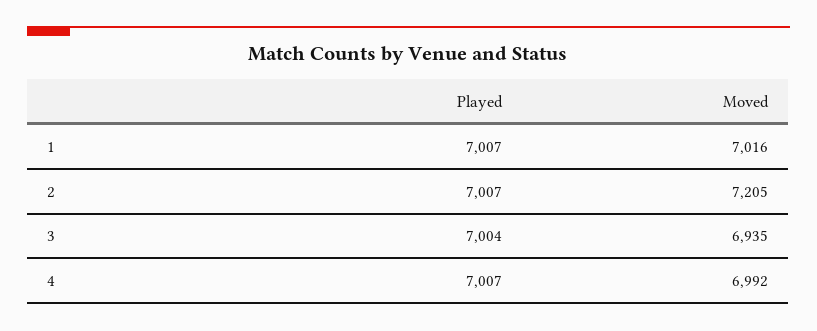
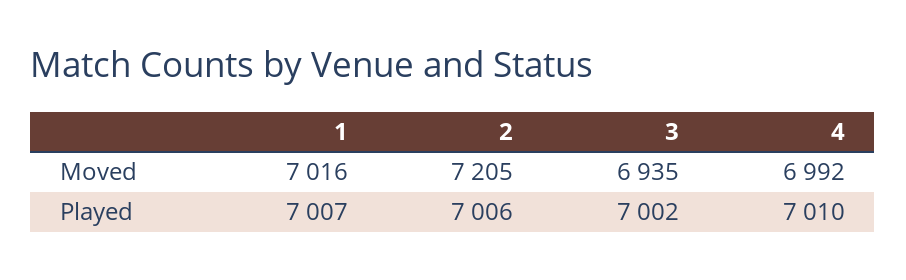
Played, 2: 7007 -> 7006
Played, 3: 7004 -> 7002
Played, 4: 7007 -> 7010

